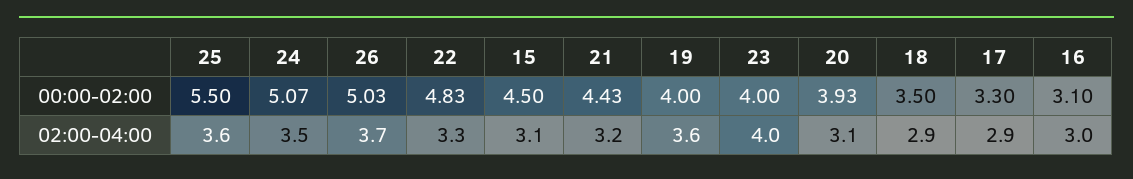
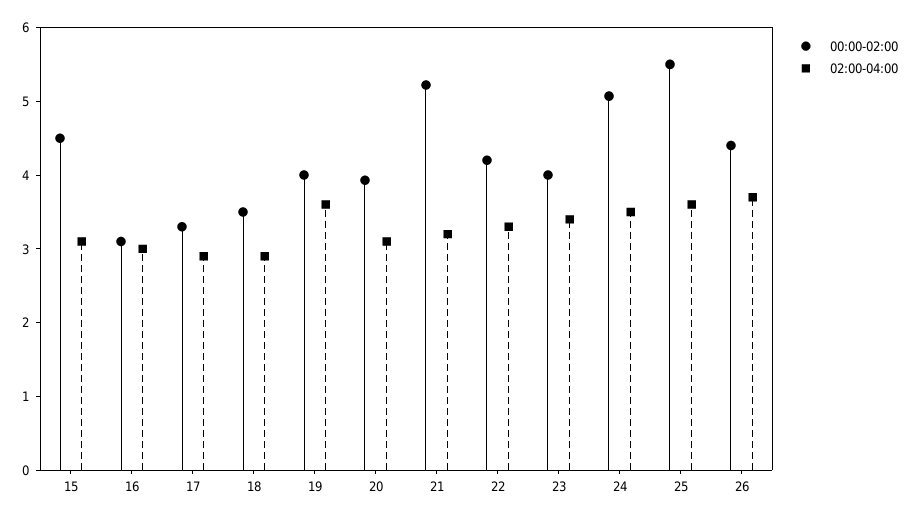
00:00-02:00, 26: 5.03 -> 4.4
00:00-02:00, 22: 4.83 -> 4.2
00:00-02:00, 21: 4.43 -> 5.2
02:00-04:00, 23: 4 -> 3.4

